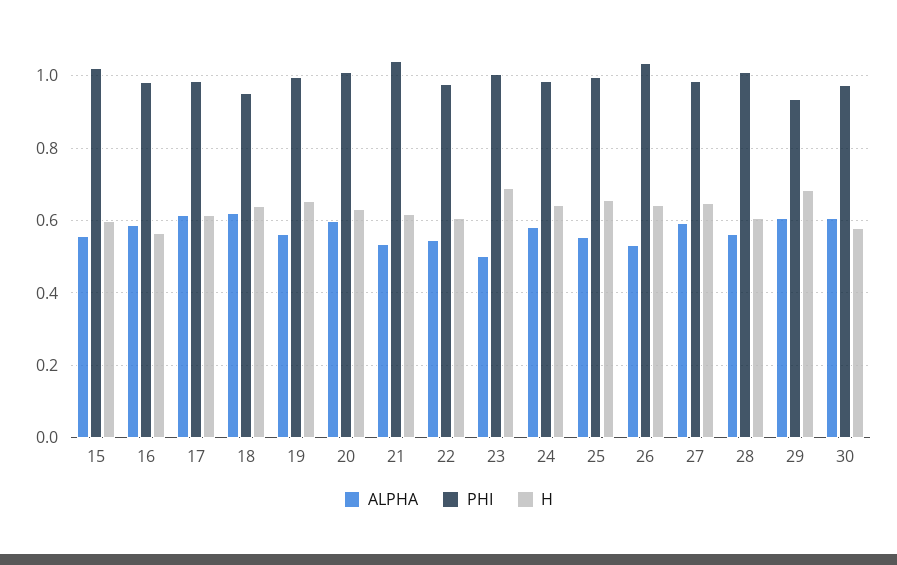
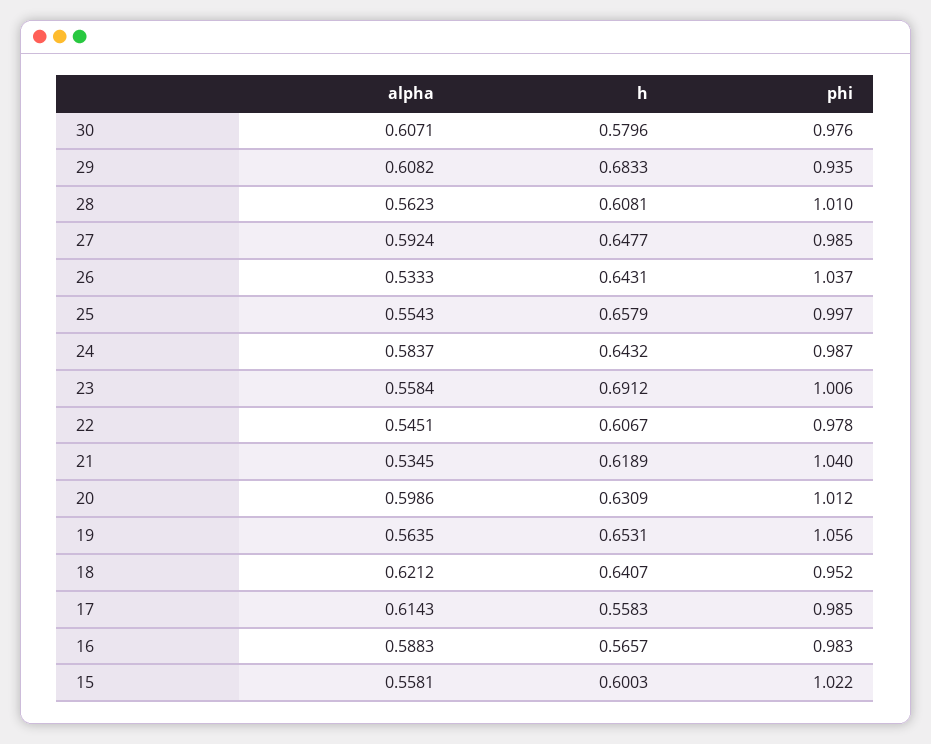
H, 17: 0.62 -> 0.5583
PHI, 19: 1 -> 1.056
ALPHA, 23: 0.5 -> 0.5584

